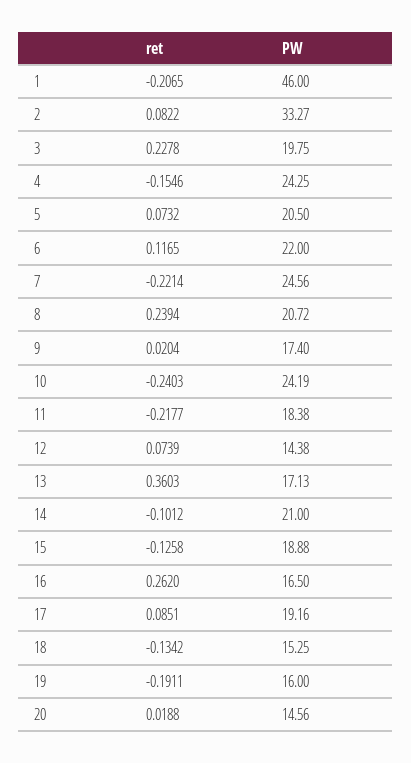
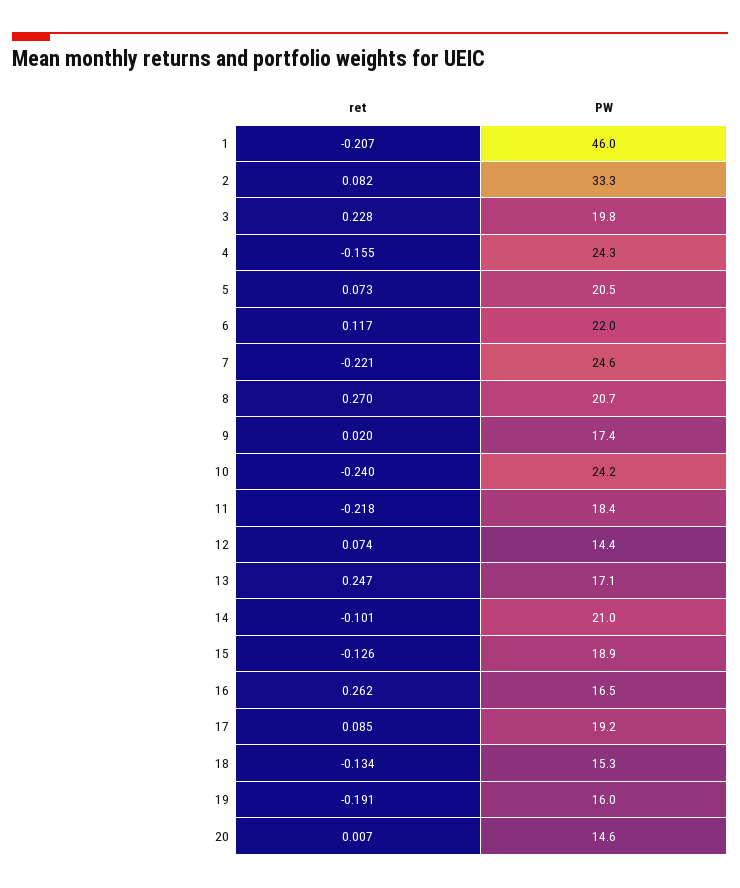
ret, 8: 0.2394 -> 0.27
ret, 13: 0.3603 -> 0.247
ret, 20: 0.0188 -> 0.007

